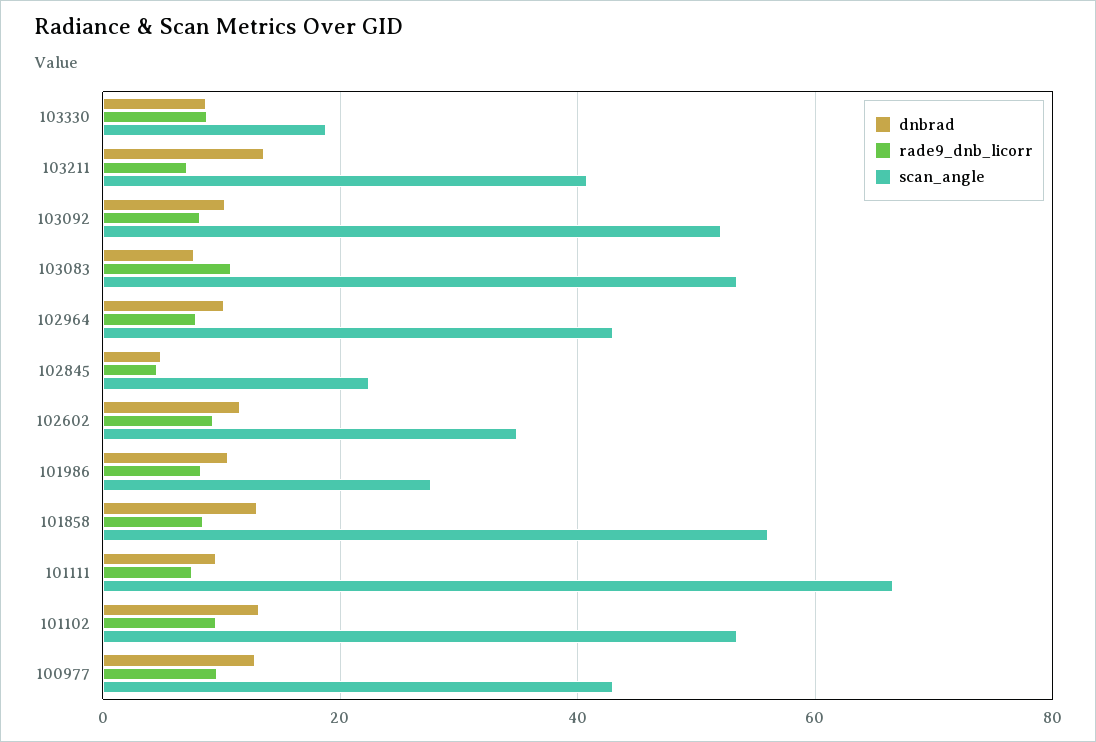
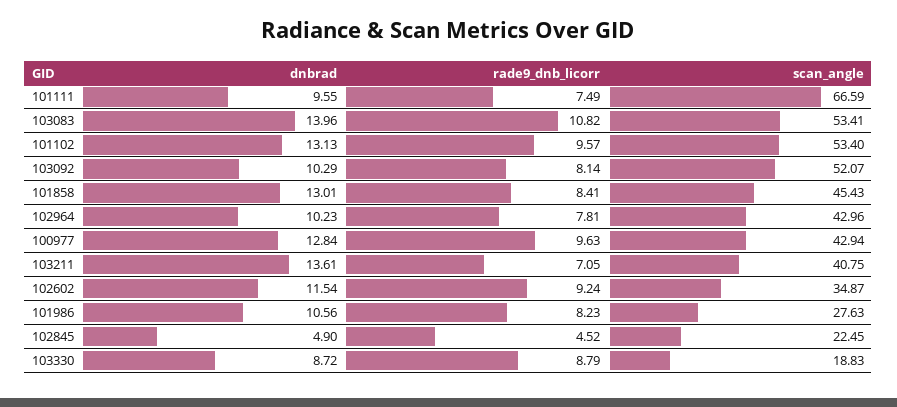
dnbrad, 103083: 8 -> 13.96
scan_angle, 101858: 56 -> 45.43

